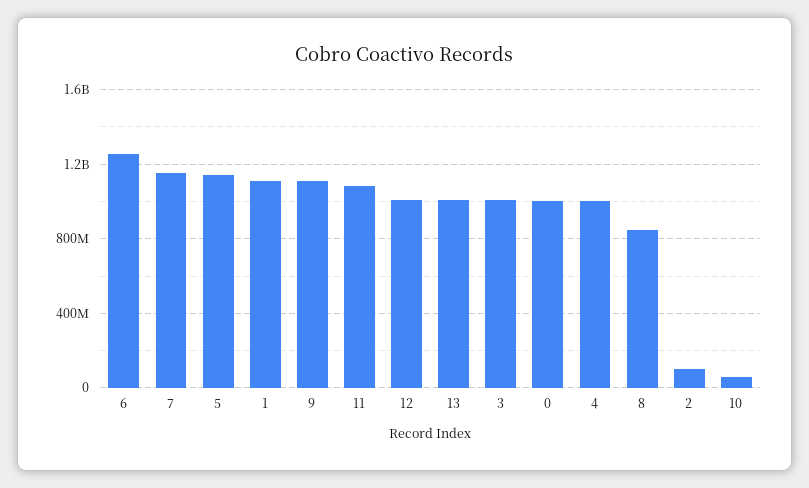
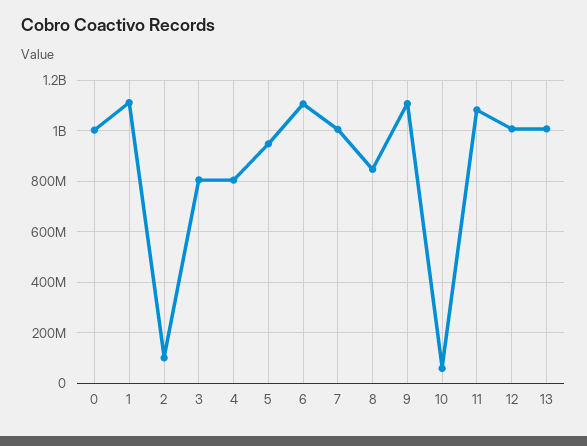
6: 1250000000 -> 1100000000
7: 1150000000 -> 1000000000
5: 1150000000 -> 950000000
3: 1000000000 -> 800000000
4: 1000000000 -> 800000000

